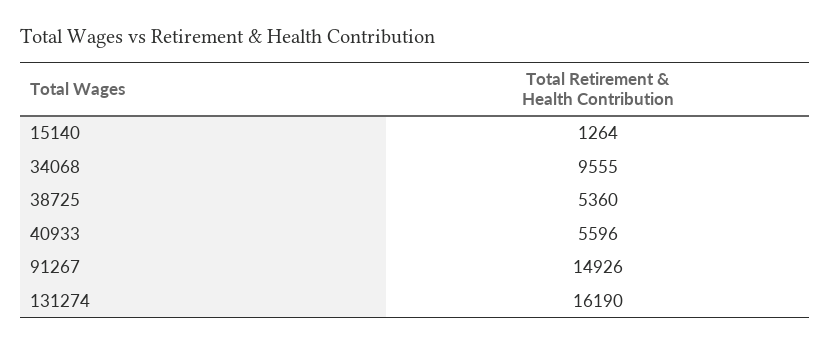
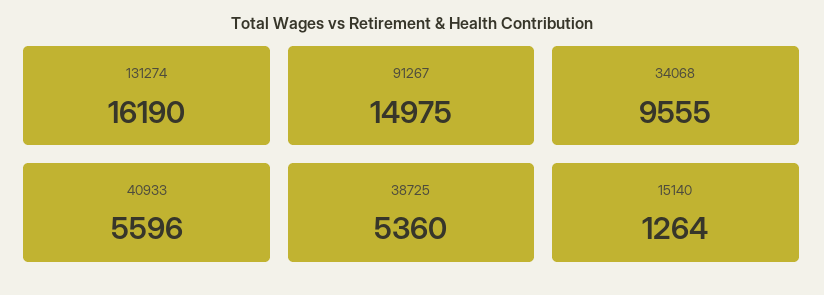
91267: 14926 -> 14975

